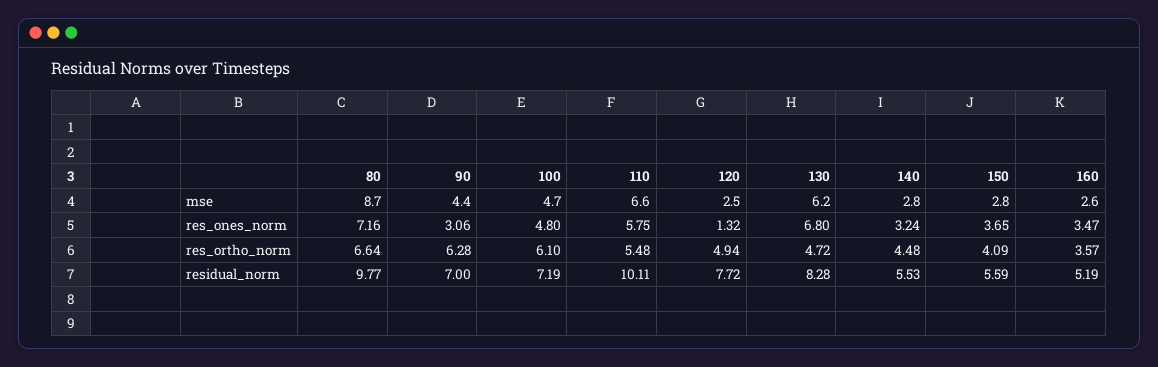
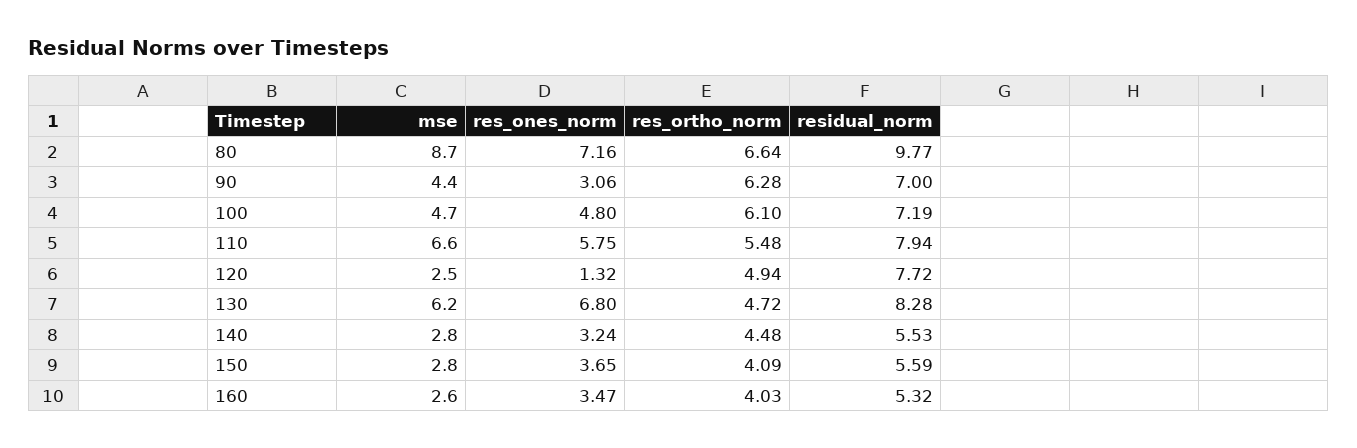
160, res_ortho_norm: 3.57 -> 4.03
110, residual_norm: 10.11 -> 7.94
160, residual_norm: 5.19 -> 5.32

